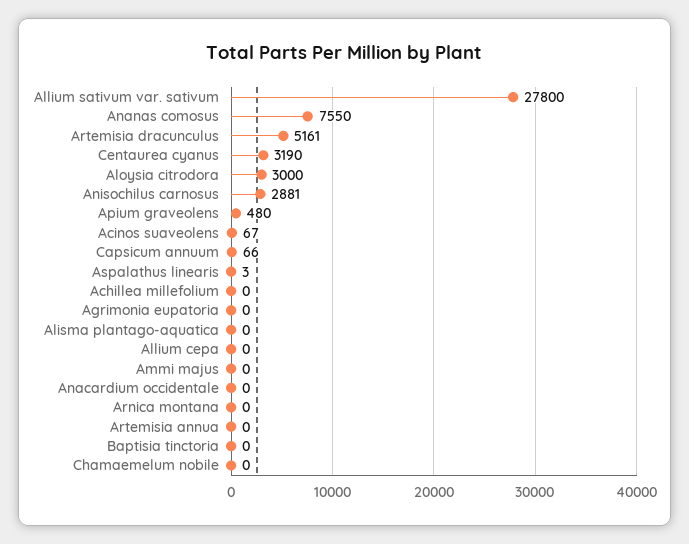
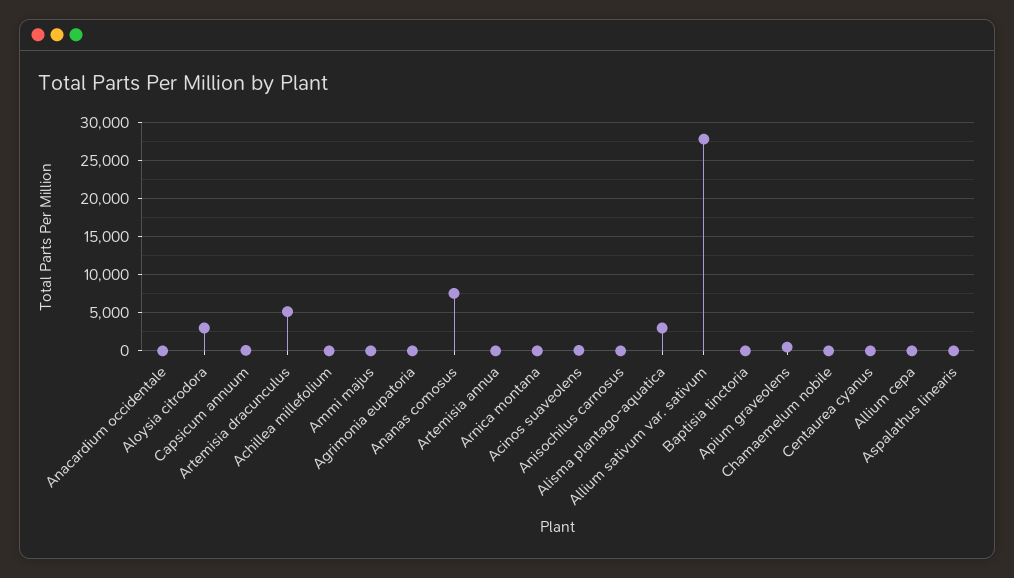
Centaurea cyanus: 3190 -> 0
Anisochilus carnosus: 2881 -> 0
Alisma plantago-aquatica: 0 -> 3000

